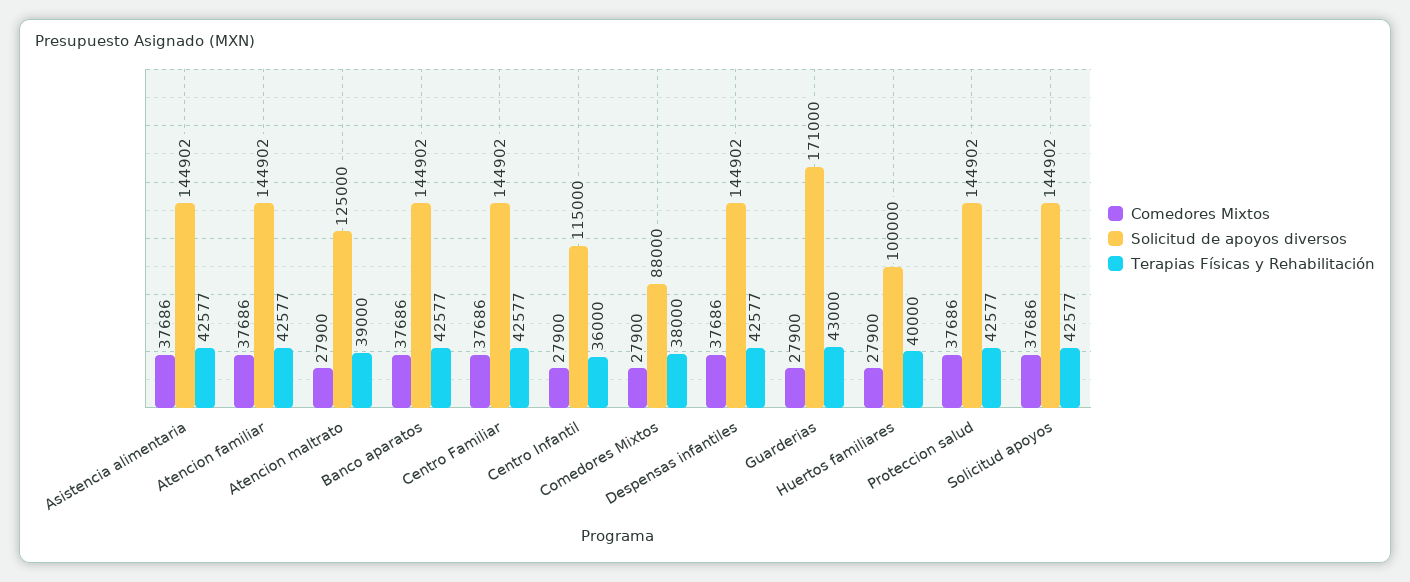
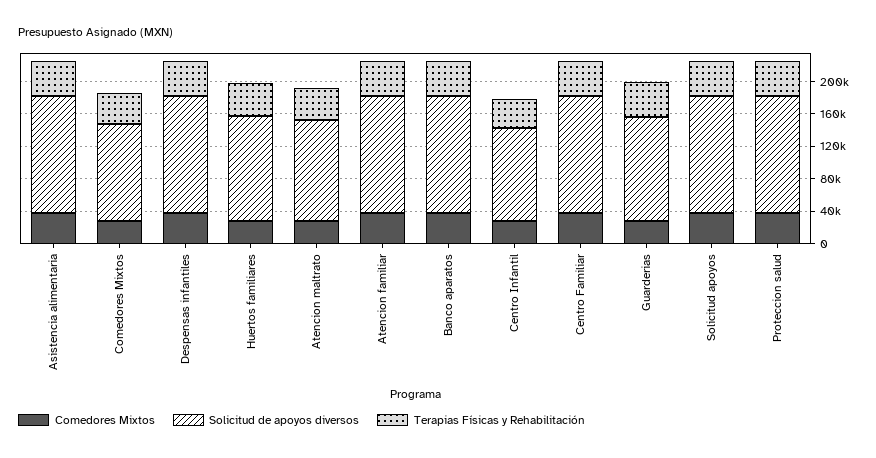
Solicitud de apoyos diversos, Comedores Mixtos: 88000 -> 120000
Solicitud de apoyos diversos, Guarderias: 171000 -> 130000
Solicitud de apoyos diversos, Huertos familiares: 100000 -> 130000

